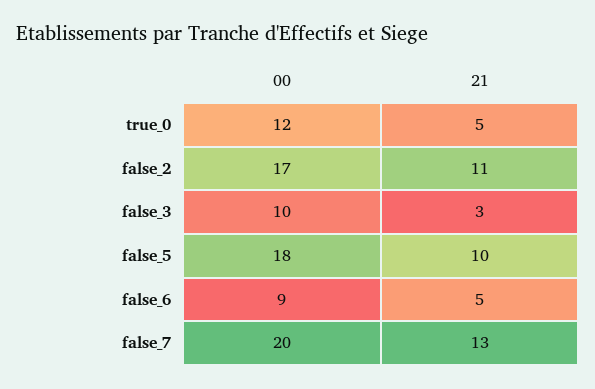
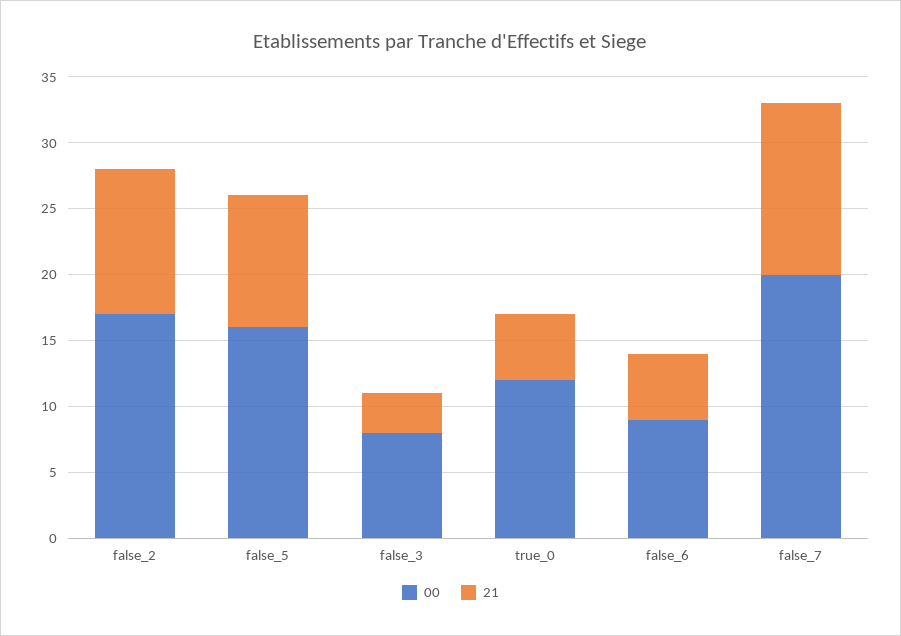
00, false_3: 10 -> 8
00, false_5: 18 -> 16

